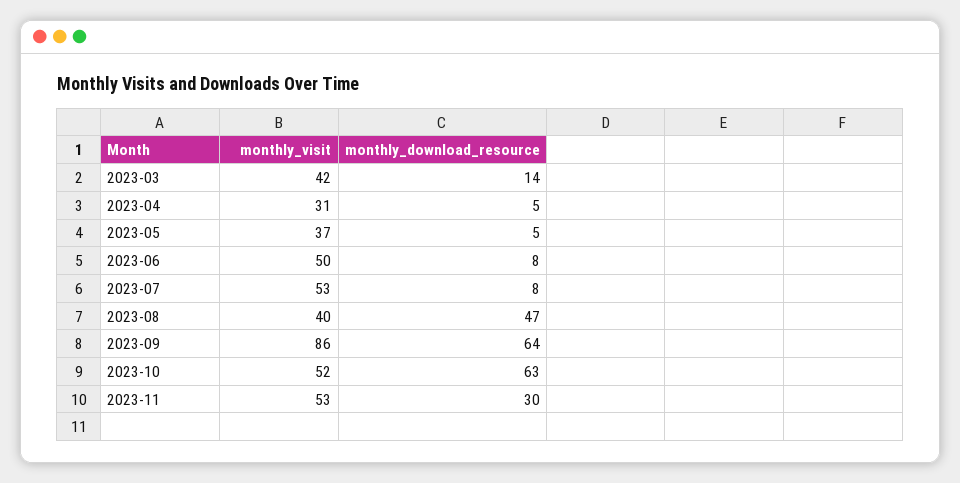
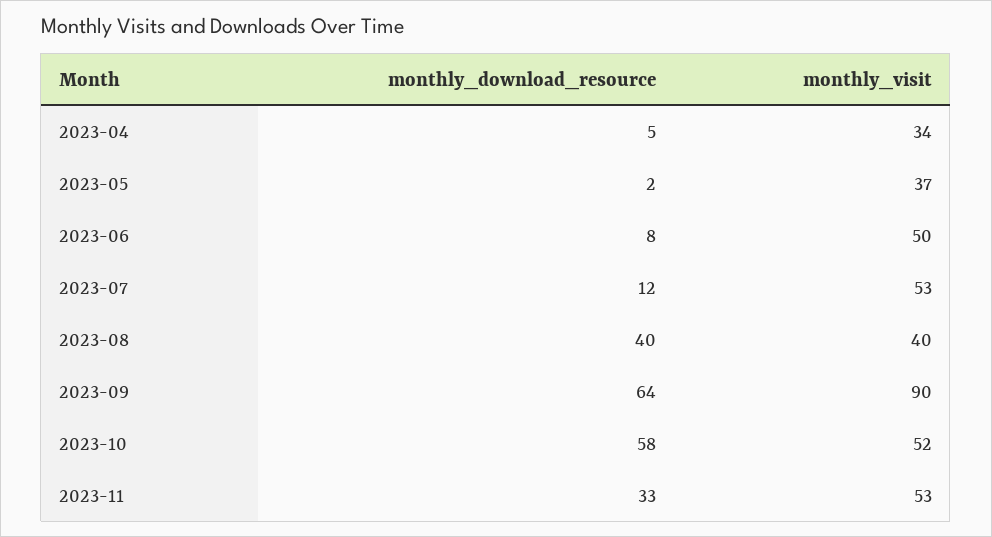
monthly_visit, 2023-03: 42 -> none
monthly_download_resource, 2023-03: 14 -> none
monthly_visit, 2023-04: 31 -> 34
monthly_download_resource, 2023-05: 5 -> 2
monthly_download_resource, 2023-07: 8 -> 12
monthly_download_resource, 2023-08: 47 -> 40
monthly_visit, 2023-09: 86 -> 90
monthly_download_resource, 2023-10: 63 -> 58
monthly_download_resource, 2023-11: 30 -> 33

